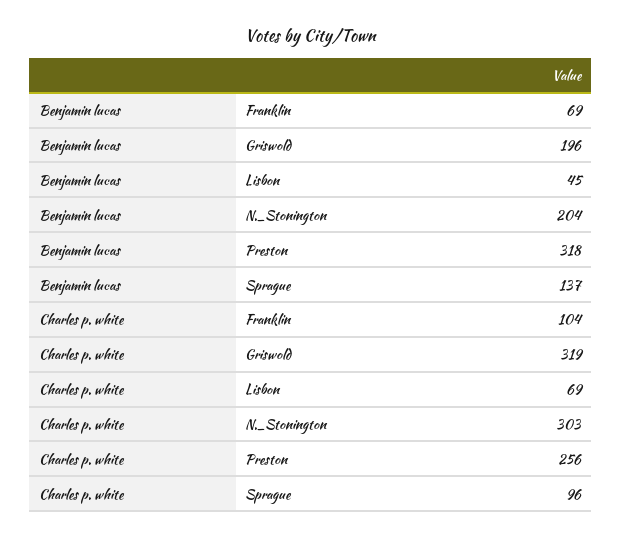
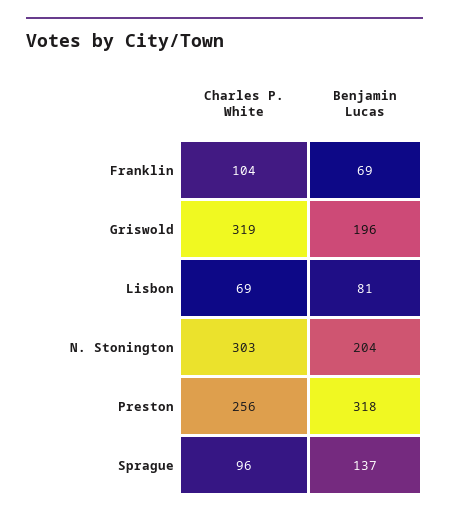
Benjamin lucas, Lisbon: 45 -> 81

